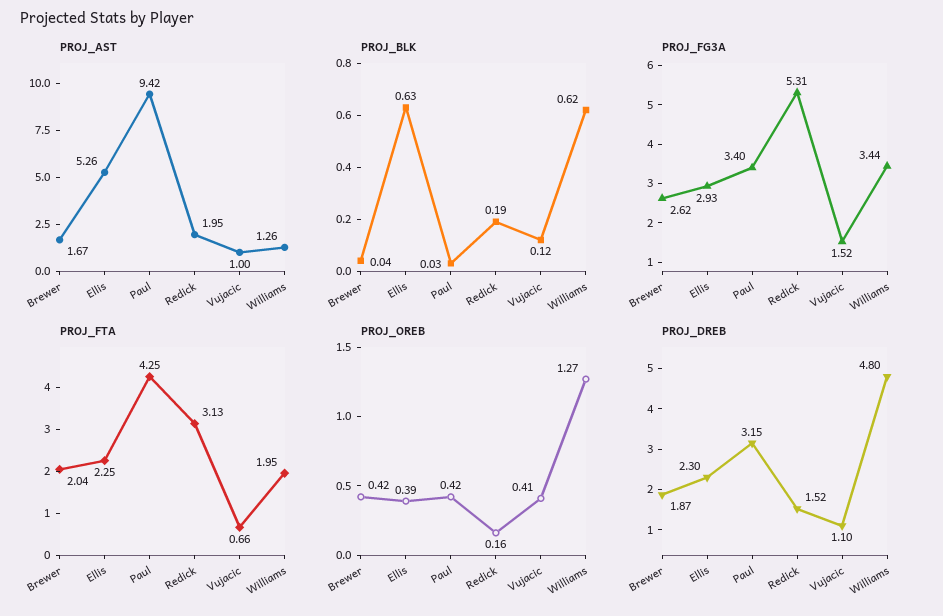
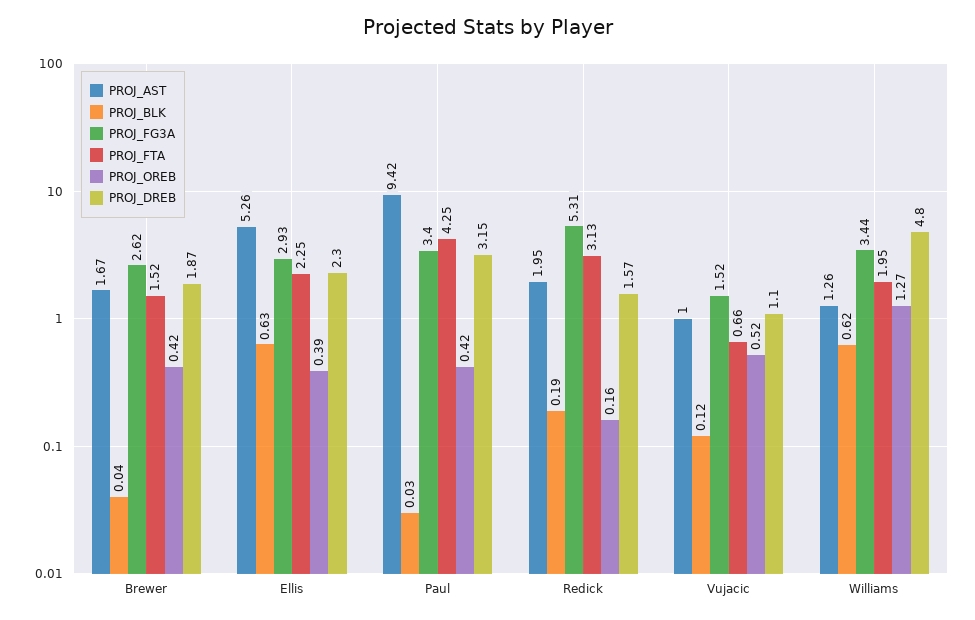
PROJ_FTA, Brewer: 2.04 -> 1.52
PROJ_OREB, Vujacic: 0.41 -> 0.52
PROJ_DREB, Redick: 1.52 -> 1.57

